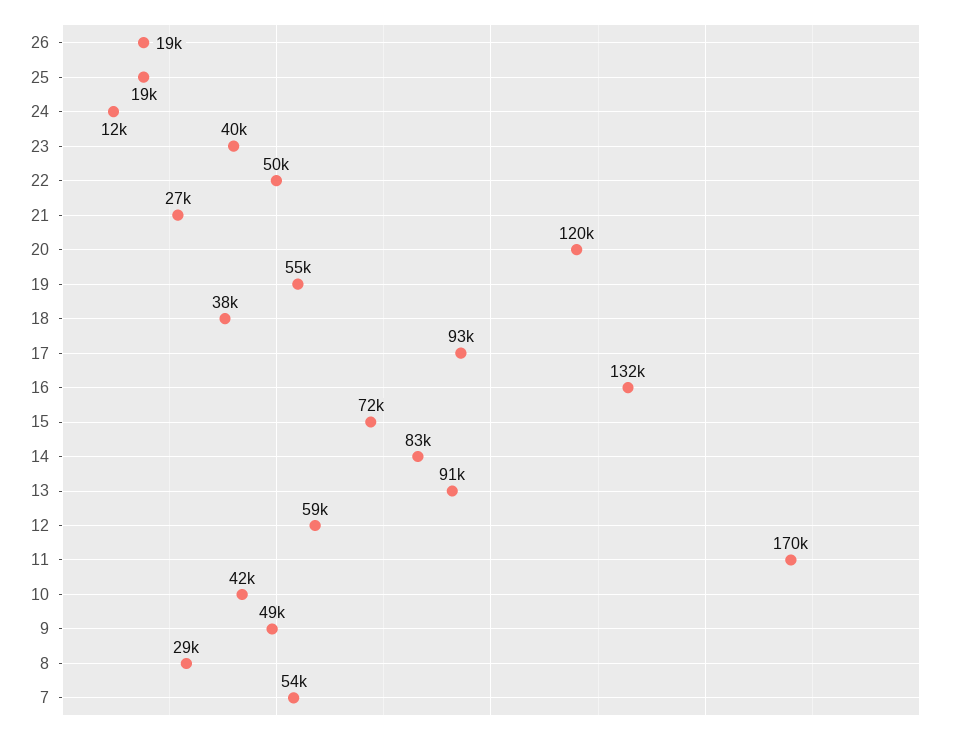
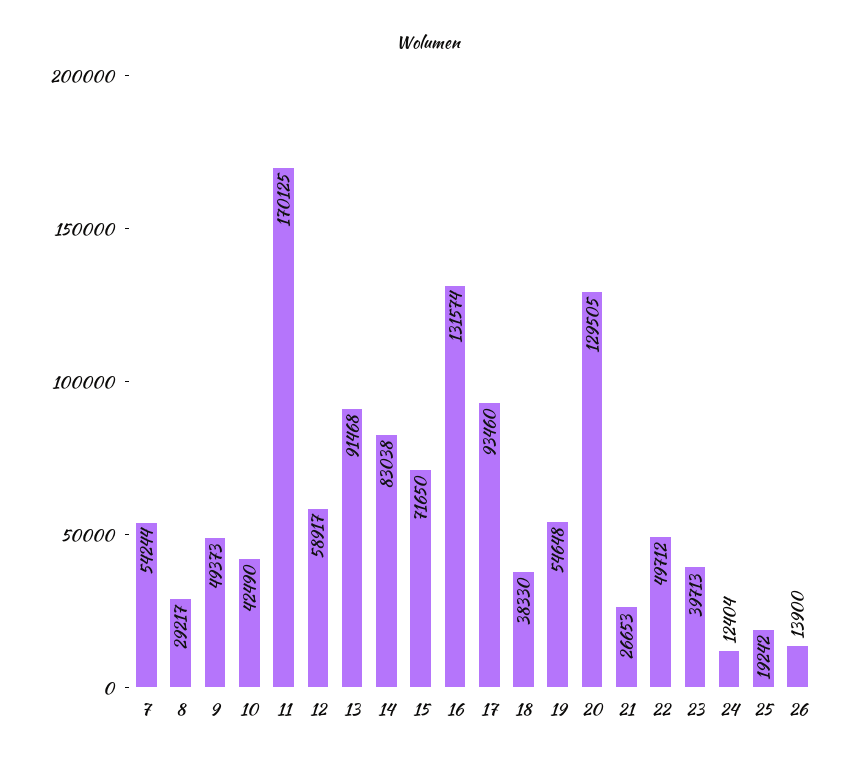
26: 19000 -> 13900
20: 120000 -> 129505

